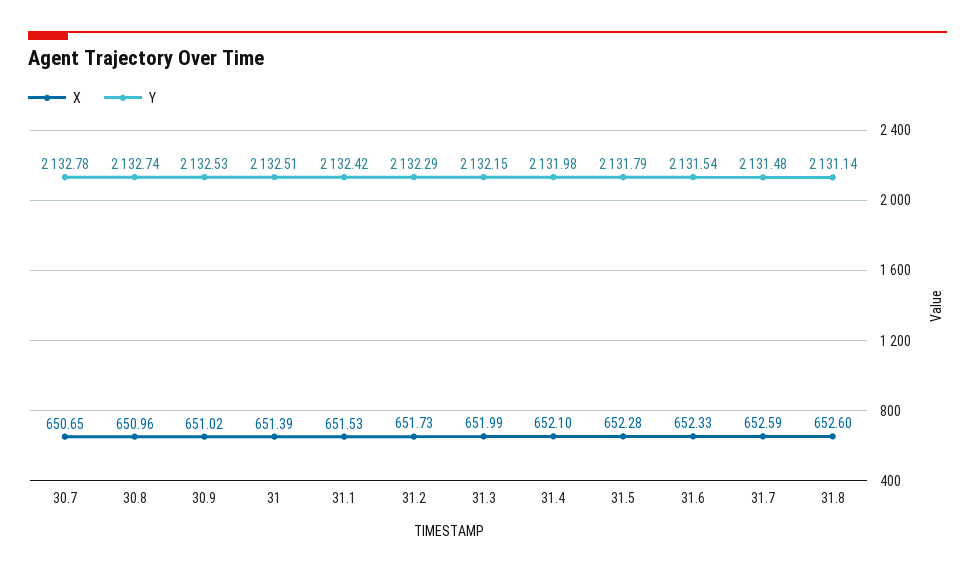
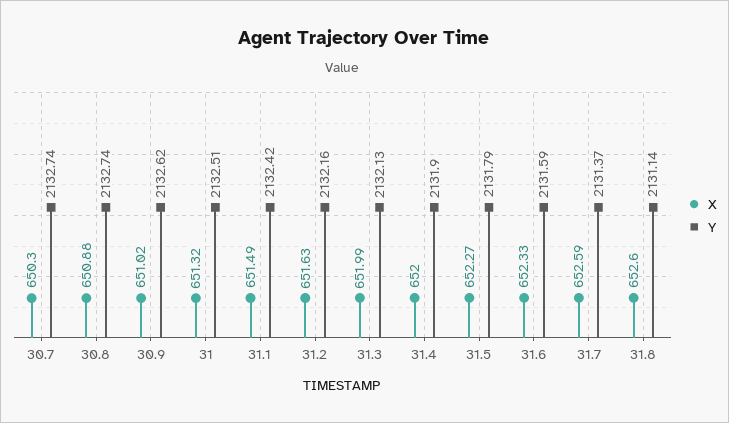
X, 30.7: 650.65 -> 650.3
Y, 30.7: 2132.78 -> 2132.74
X, 30.8: 650.96 -> 650.88
Y, 30.9: 2132.53 -> 2132.62
X, 31: 651.39 -> 651.32
X, 31.1: 651.53 -> 651.49
X, 31.2: 651.73 -> 651.63
Y, 31.2: 2132.29 -> 2132.16
Y, 31.3: 2132.15 -> 2132.13
X, 31.4: 652.1 -> 652
Y, 31.4: 2131.98 -> 2131.9
X, 31.5: 652.28 -> 652.27
Y, 31.6: 2131.54 -> 2131.59
Y, 31.7: 2131.48 -> 2131.37

